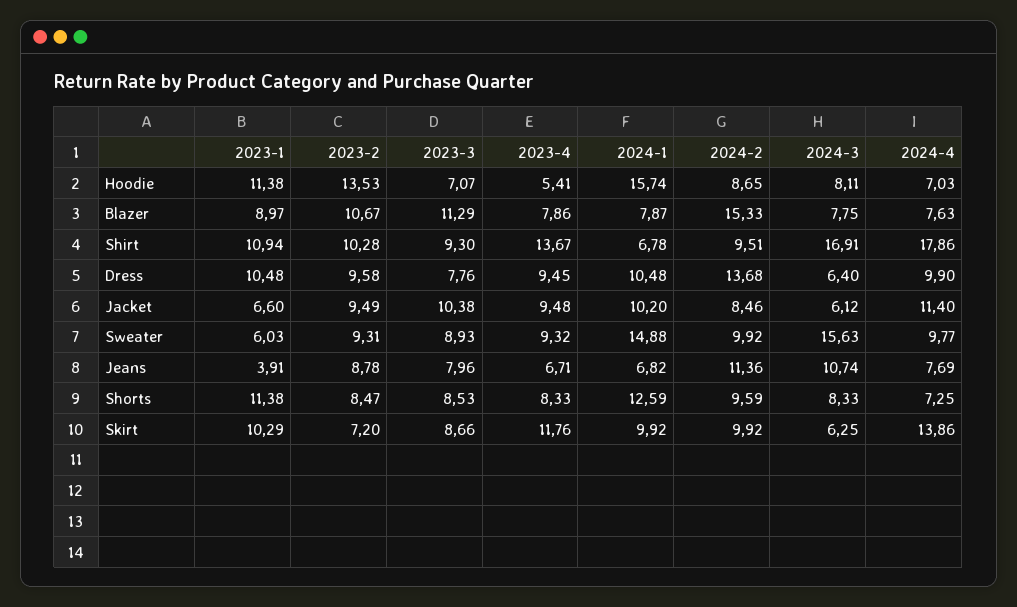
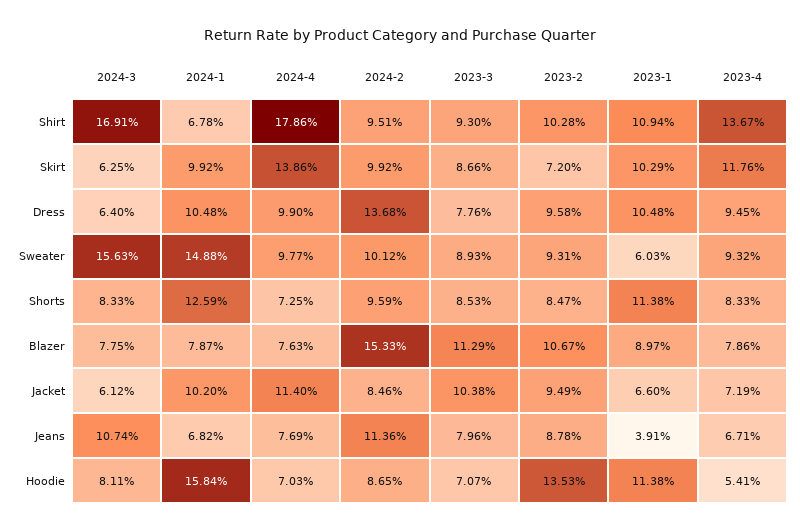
2024-1, Hoodie: 15.74 -> 15.84
2023-4, Jacket: 9.48 -> 7.19
2024-2, Sweater: 9.92 -> 10.12

